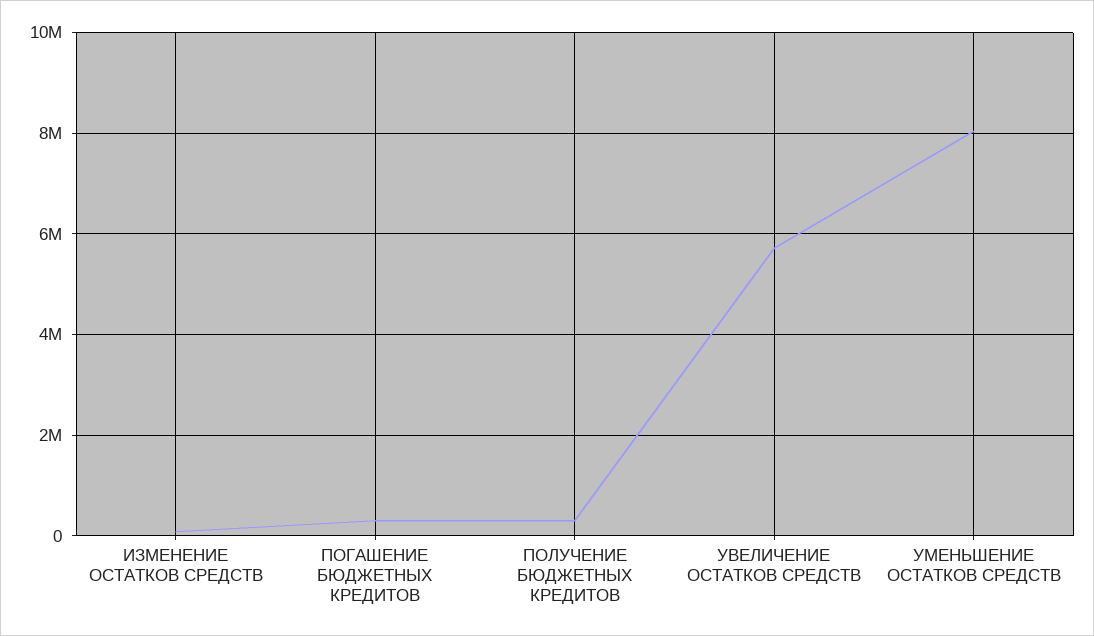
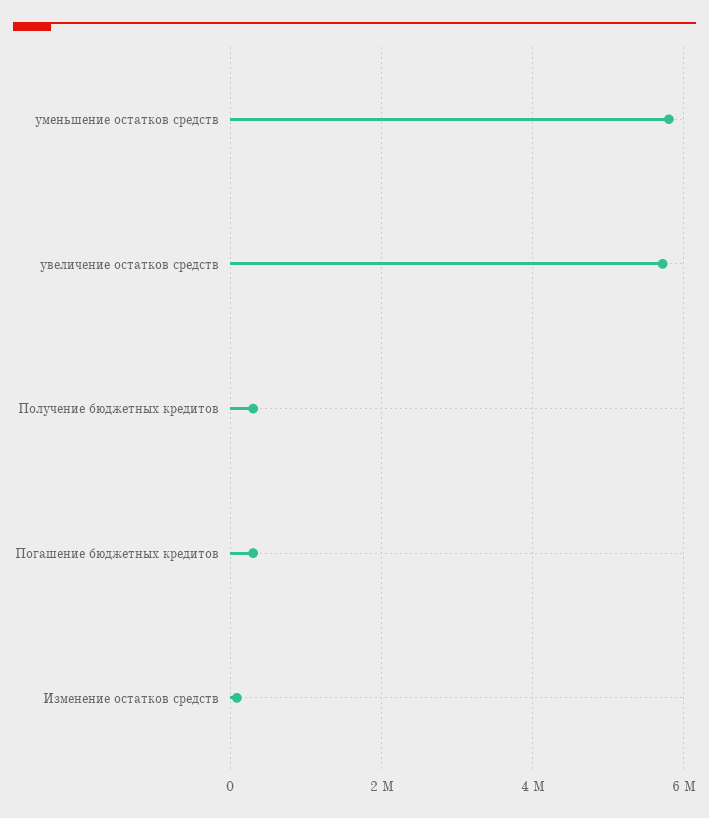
УМЕНЬШЕНИЕ ОСТАТКОВ СРЕДСТВ: 8000000 -> 5800000

